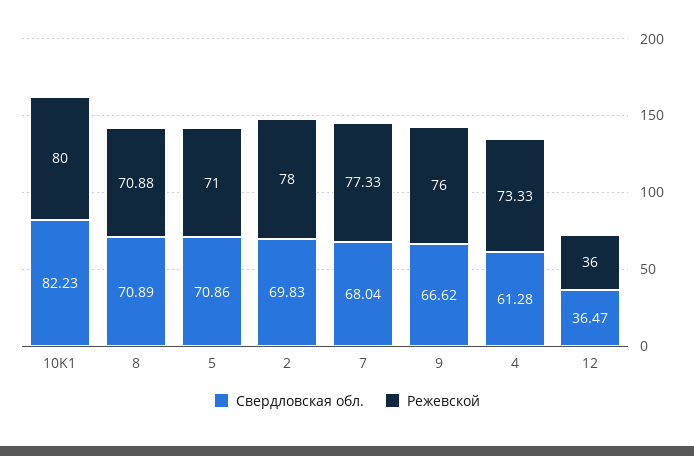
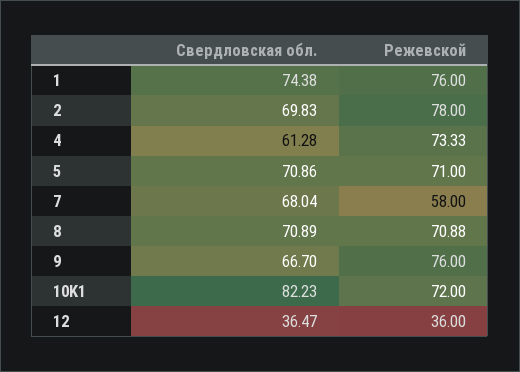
Режевской, 10K1: 80 -> 72
Режевской, 7: 77.33 -> 58
Свердловская обл., 9: 66.62 -> 66.7
Свердловская обл., 1: none -> 74.38
Режевской, 1: none -> 76

